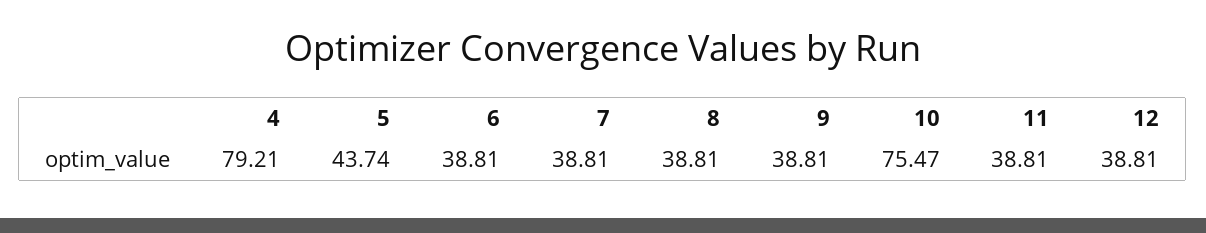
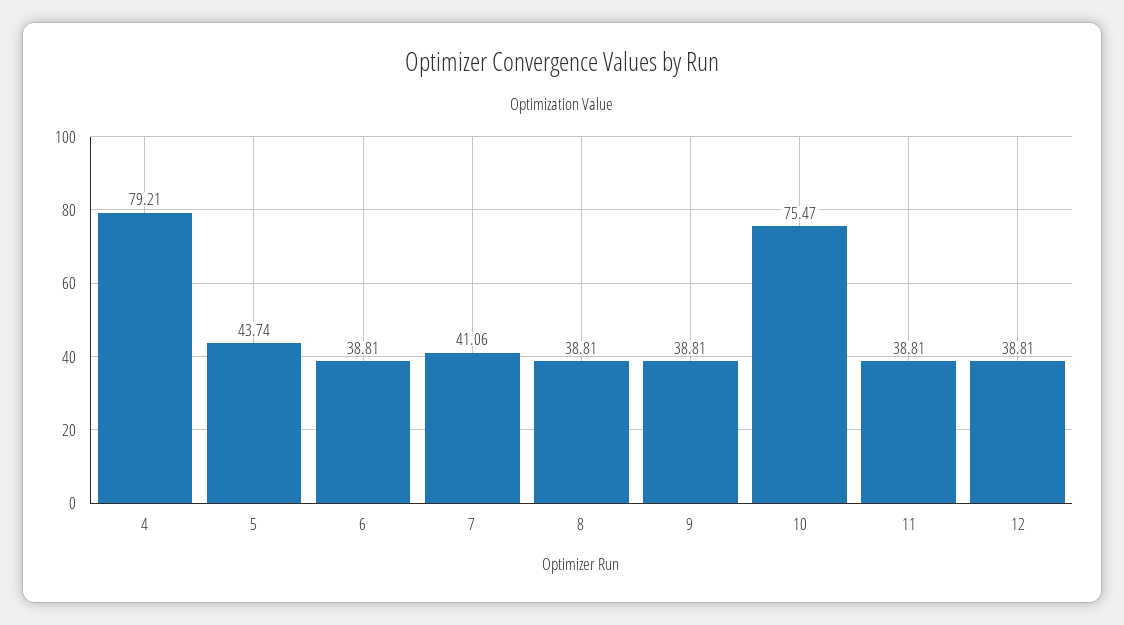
7: 38.81 -> 41.06

